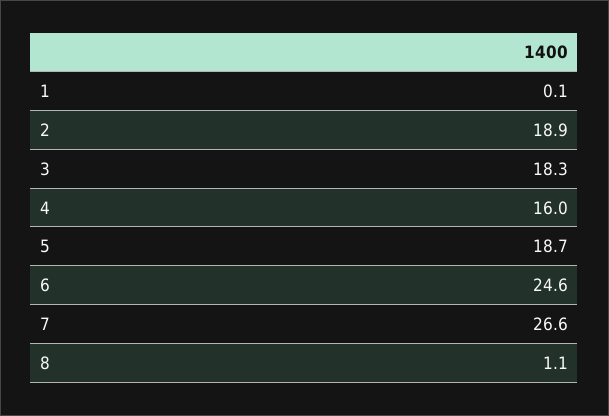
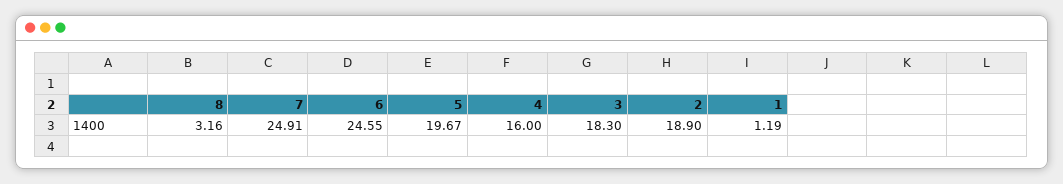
1: 0.1 -> 1.19
5: 18.7 -> 19.67
7: 26.6 -> 24.91
8: 1.1 -> 3.16

